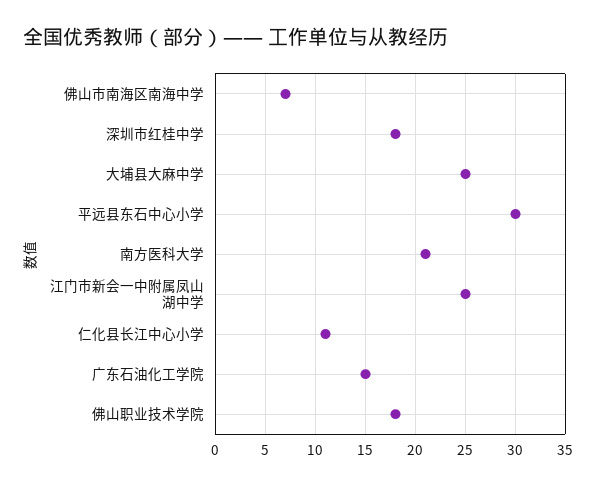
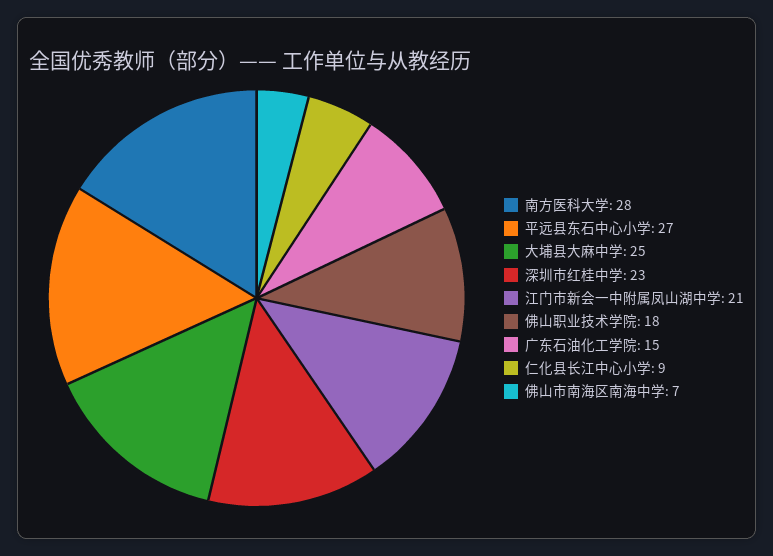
深圳市红桂中学: 18 -> 23
平远县东石中心小学: 30 -> 27
南方医科大学: 21 -> 28
江门市新会一中附属凤山湖中学: 25 -> 21
仁化县长江中心小学: 11 -> 9

